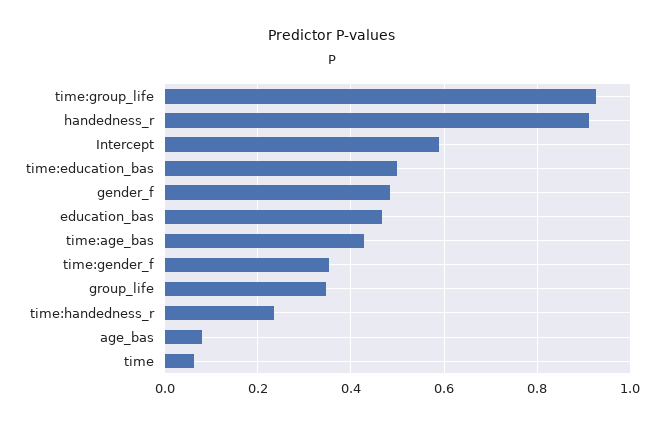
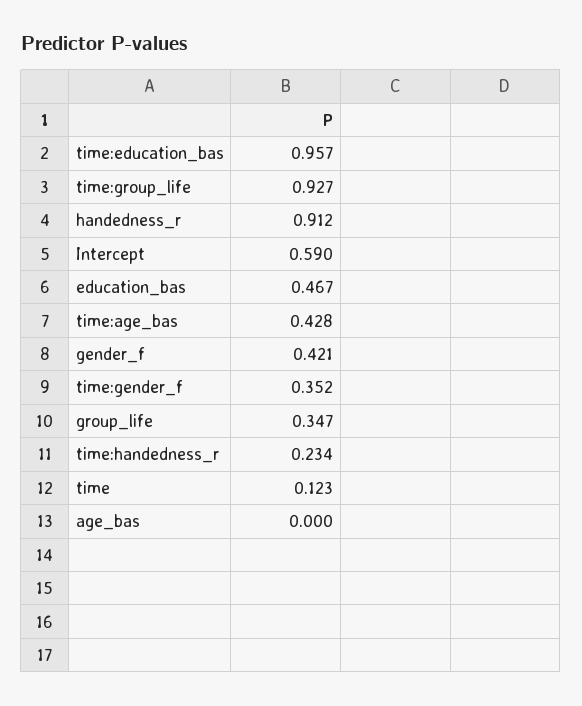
time:education_bas: 0.5 -> 0.957
gender_f: 0.48 -> 0.421
age_bas: 0.08 -> 0
time: 0.06 -> 0.123

